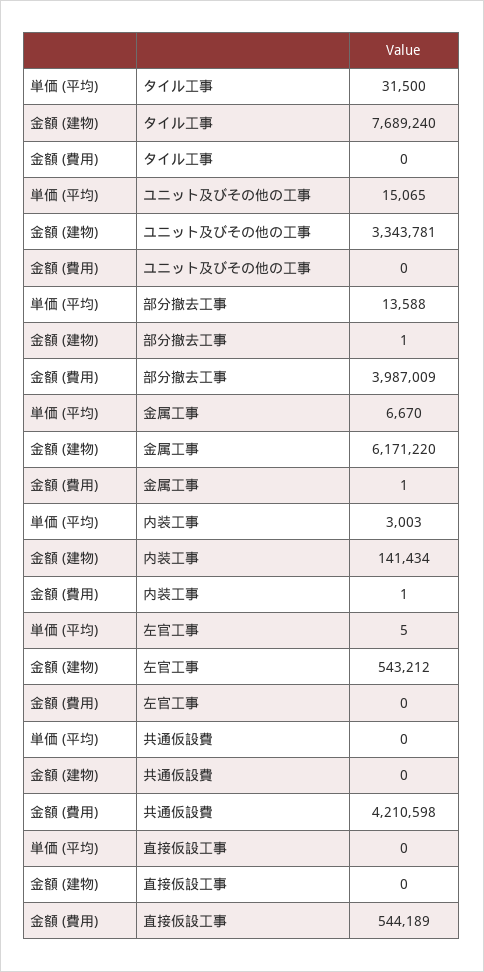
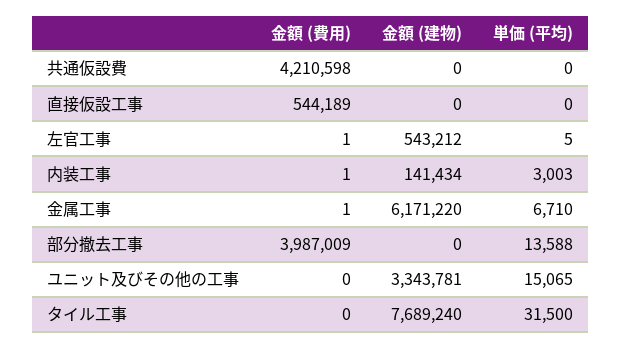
金額 (建物), 部分撤去工事: 1 -> 0
単価 (平均), 金属工事: 6670 -> 6710
金額 (費用), 左官工事: 0 -> 1

